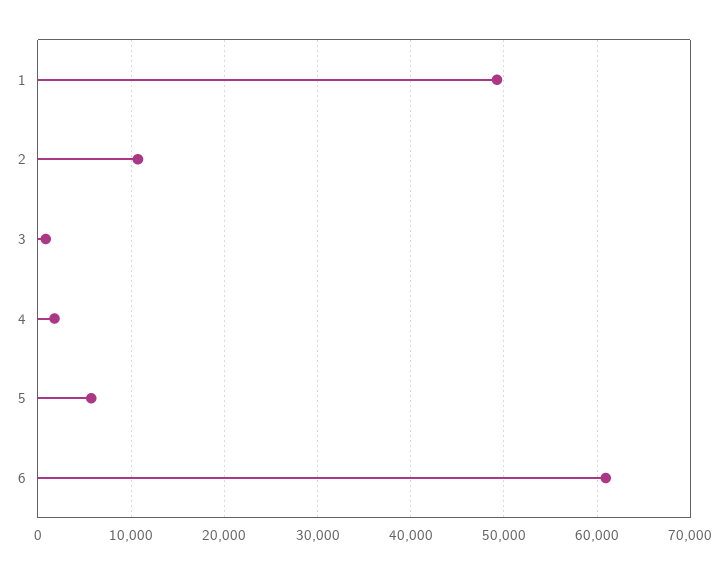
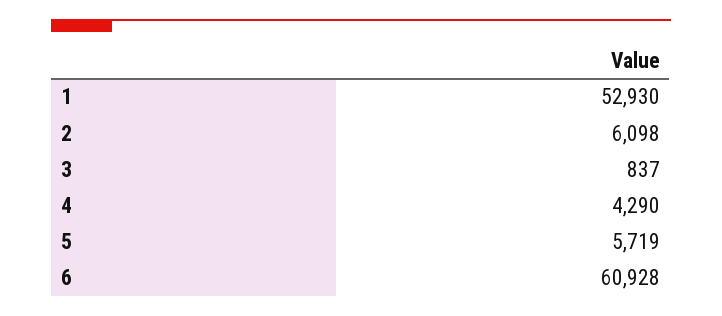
1: 49000 -> 52930
2: 11000 -> 6098
4: 2000 -> 4290

